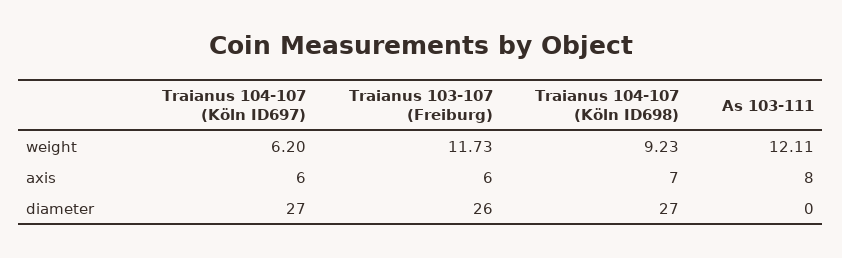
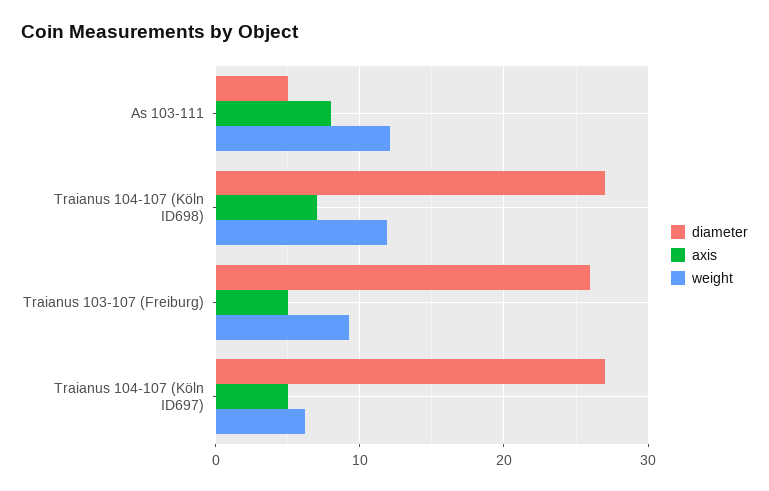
weight, Traianus 103-107 (Freiburg): 11.73 -> 9
weight, Traianus 104-107 (Köln ID698): 9.23 -> 12
axis, Traianus 104-107 (Köln ID697): 6 -> 5
axis, Traianus 103-107 (Freiburg): 6 -> 5
diameter, As 103-111: 0 -> 5

